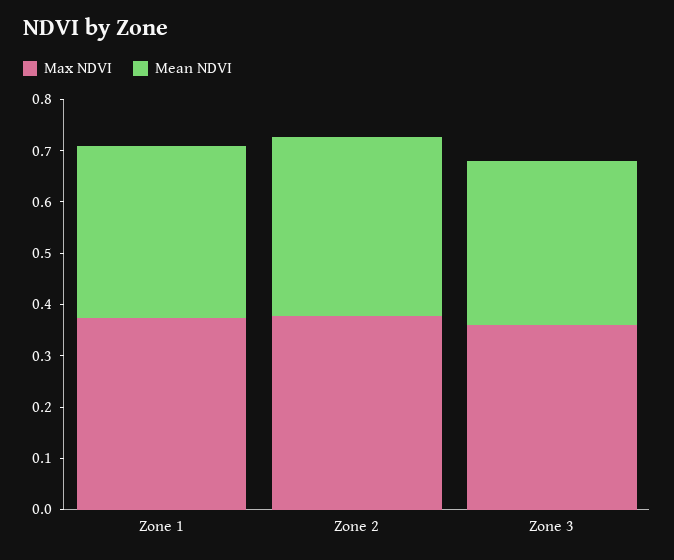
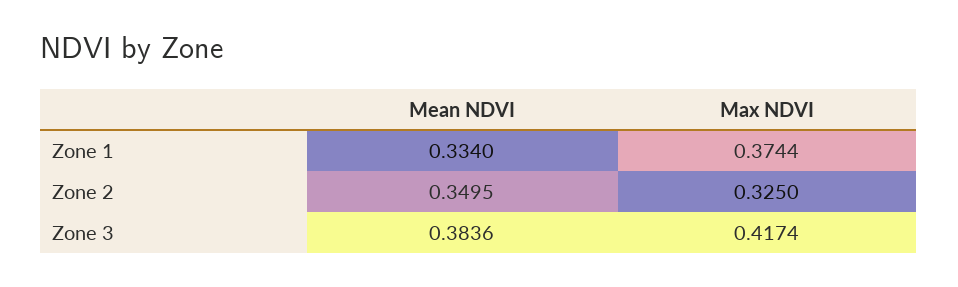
Max NDVI, Zone 2: 0.38 -> 0.325
Max NDVI, Zone 3: 0.36 -> 0.4174
Mean NDVI, Zone 3: 0.32 -> 0.3836

